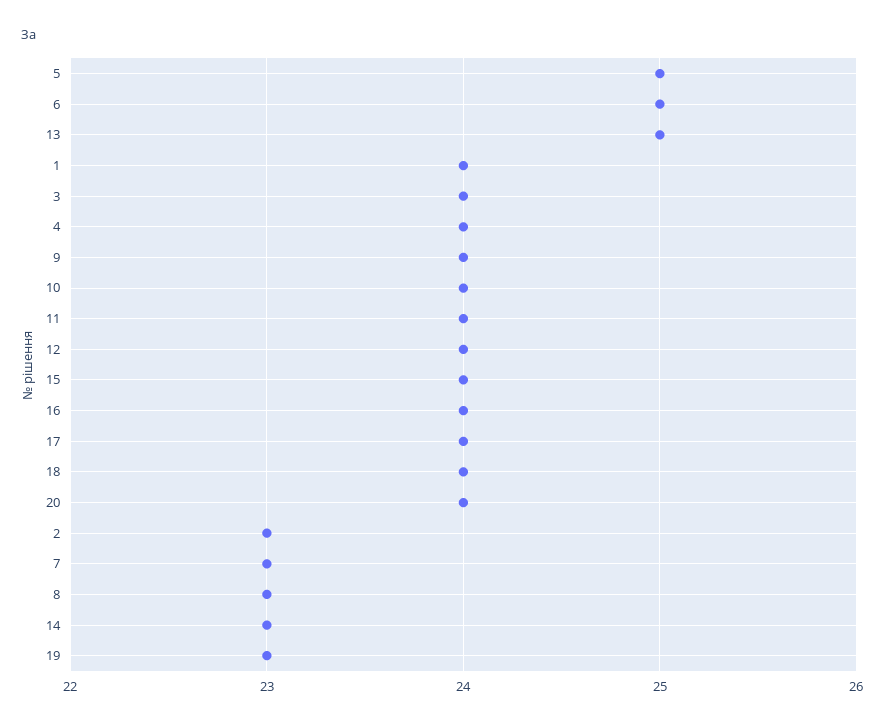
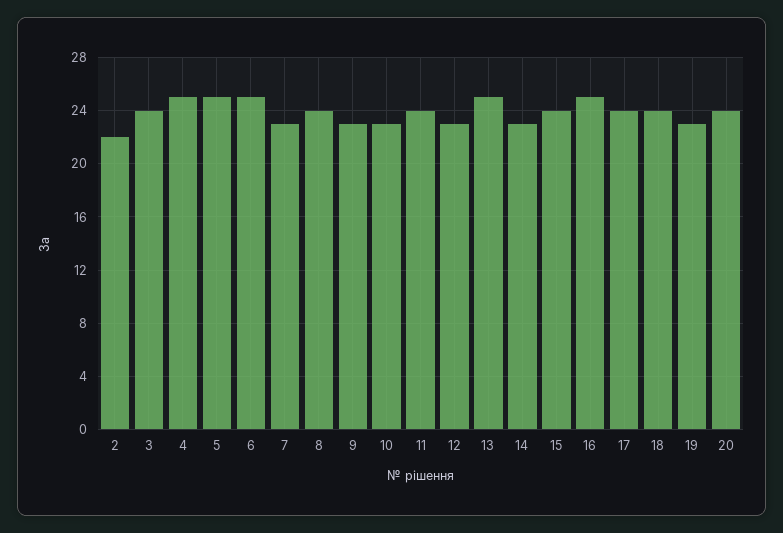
1: 24 -> none
4: 24 -> 25
9: 24 -> 23
10: 24 -> 23
12: 24 -> 23
16: 24 -> 25
2: 23 -> 22
8: 23 -> 24

